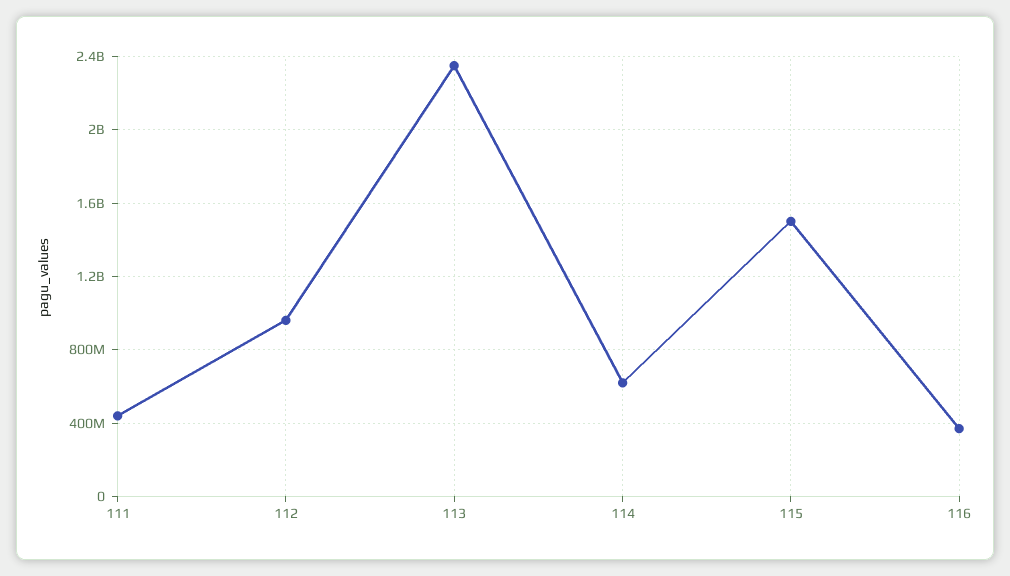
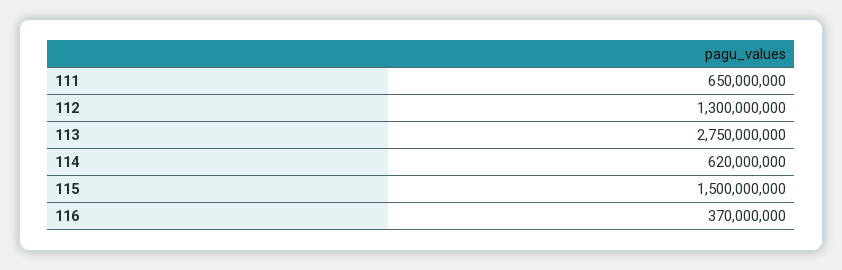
111: 450000000 -> 650000000
112: 950000000 -> 1300000000
113: 2350000000 -> 2750000000

